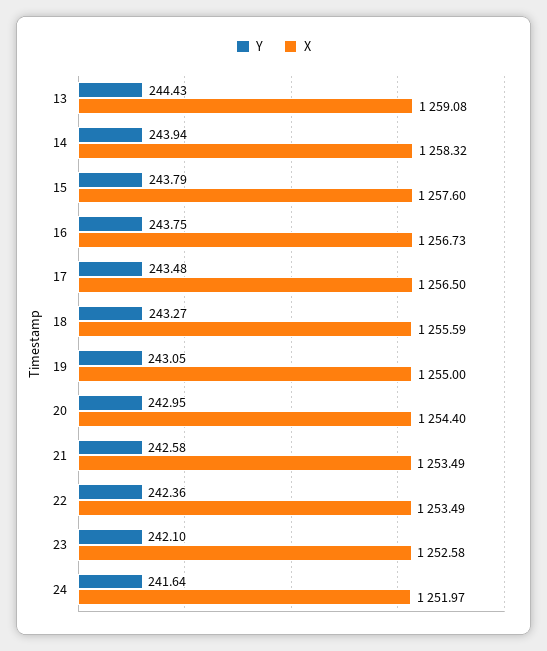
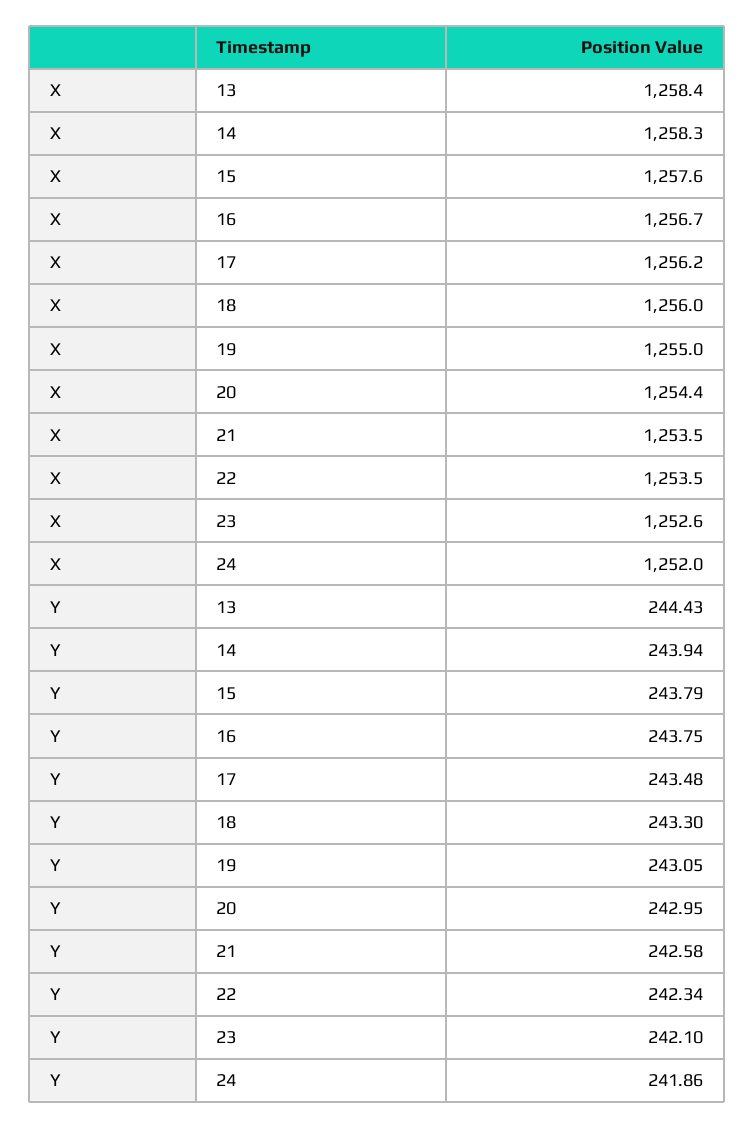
X, 13: 1259.08 -> 1258.4
X, 17: 1256.5 -> 1256.2
Y, 18: 243.27 -> 243.3
X, 18: 1255.59 -> 1256
Y, 22: 242.36 -> 242.34
Y, 24: 241.64 -> 241.86

